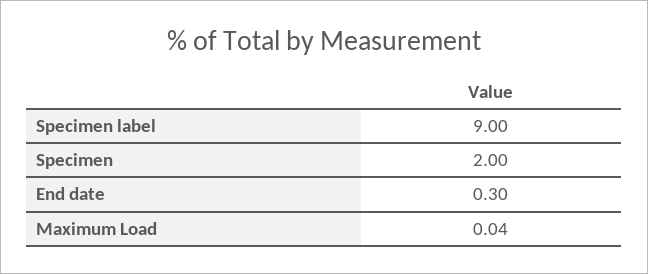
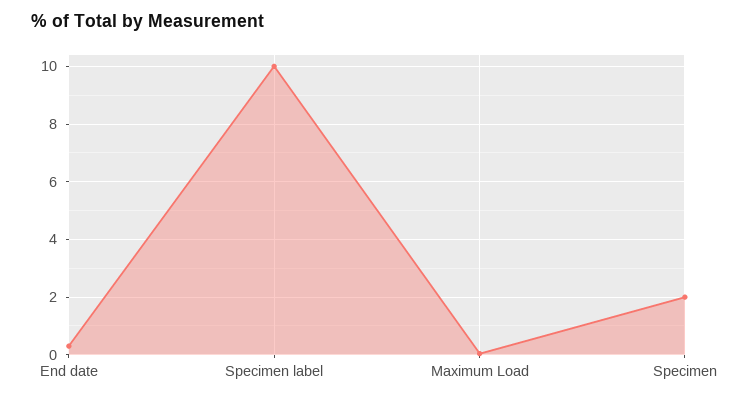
Specimen label: 9 -> 10

